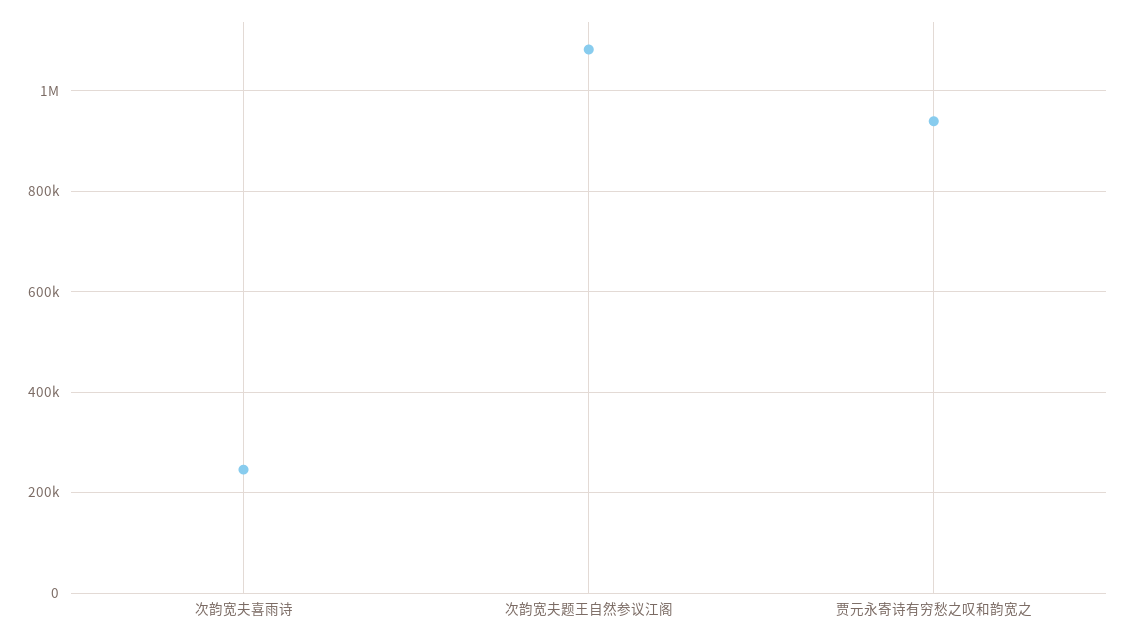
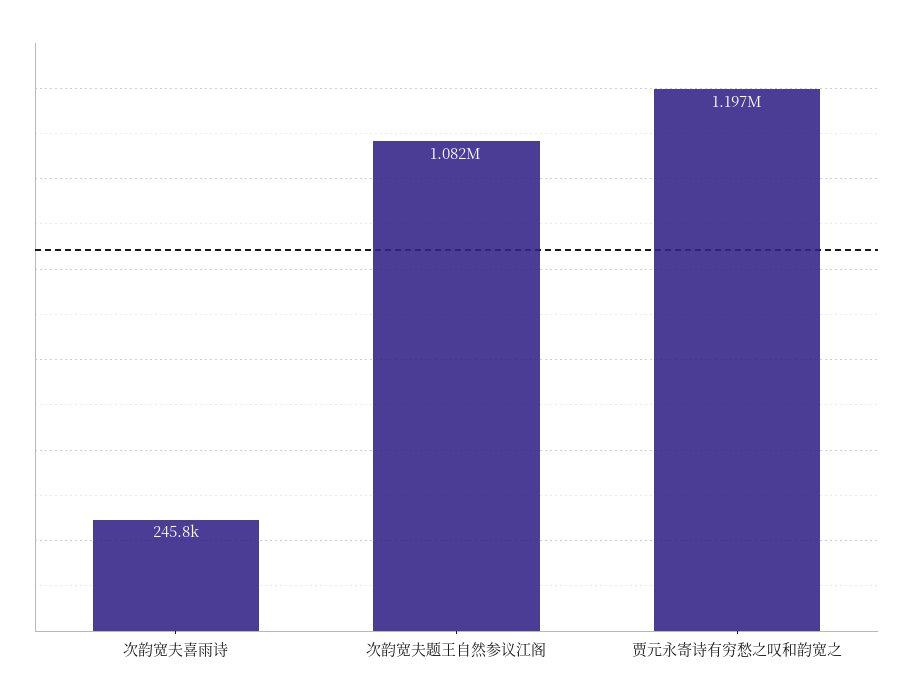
贾元永寄诗有穷愁之叹和韵宽之: 940000 -> 1197000

